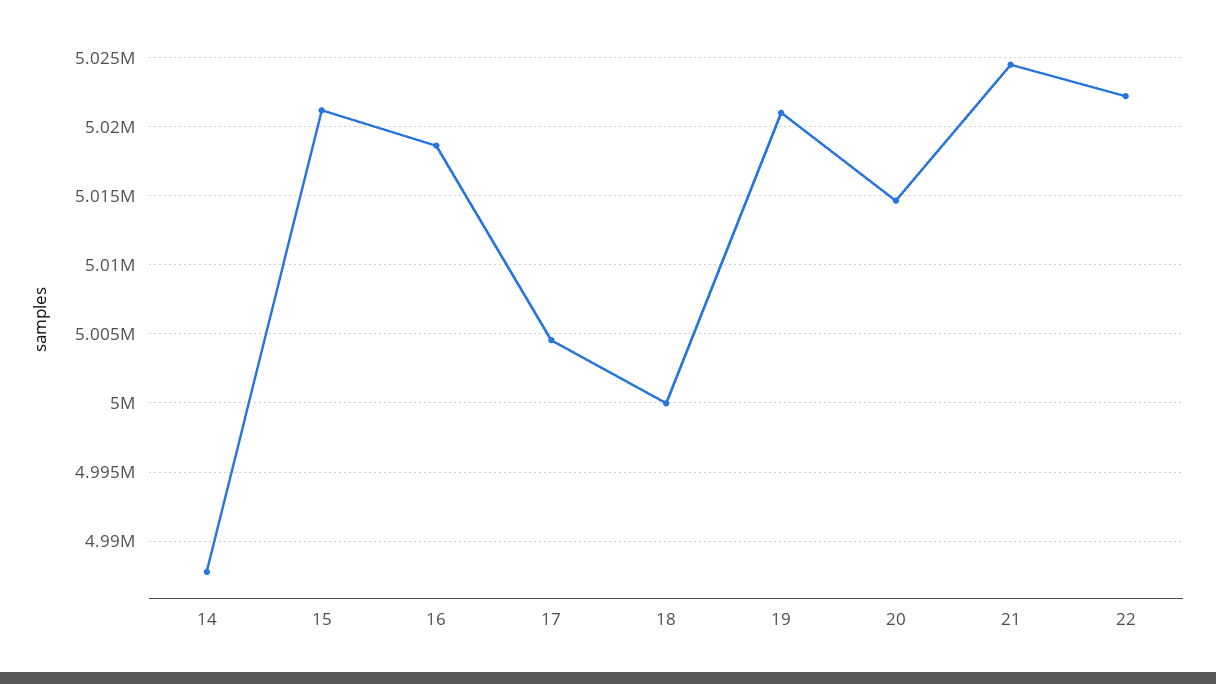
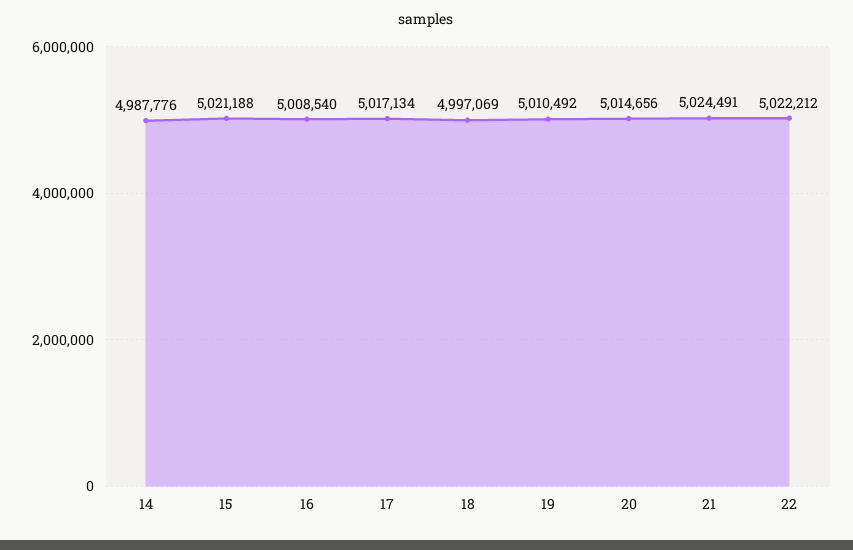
16: 5018500 -> 5008540
17: 5004500 -> 5017134
18: 5000000 -> 4997069
19: 5021000 -> 5010492

